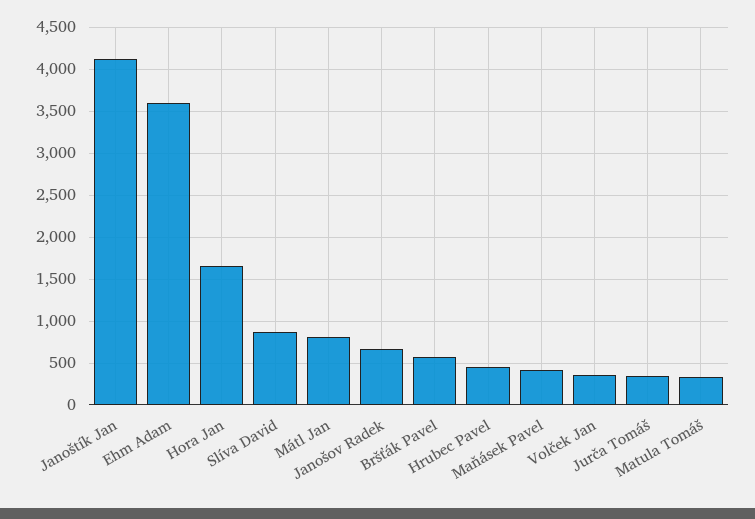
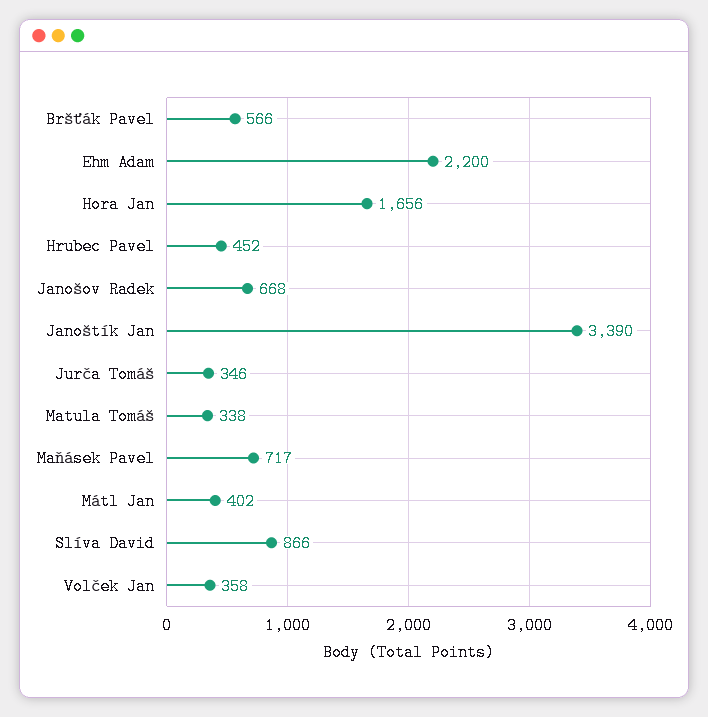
Janoštík Jan: 4100 -> 3390
Ehm Adam: 3600 -> 2200
Mátl Jan: 800 -> 402
Maňásek Pavel: 400 -> 717

